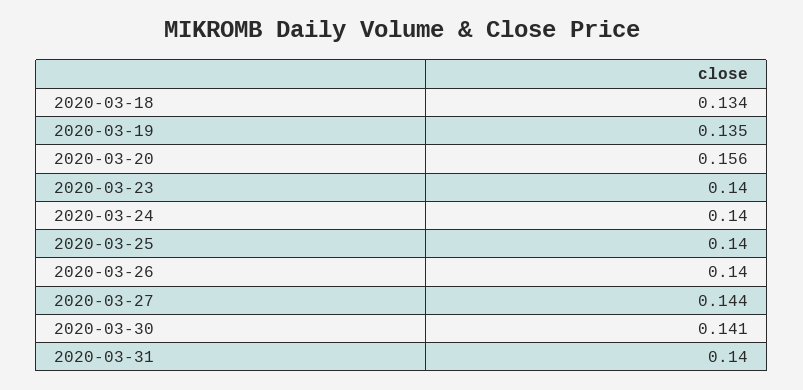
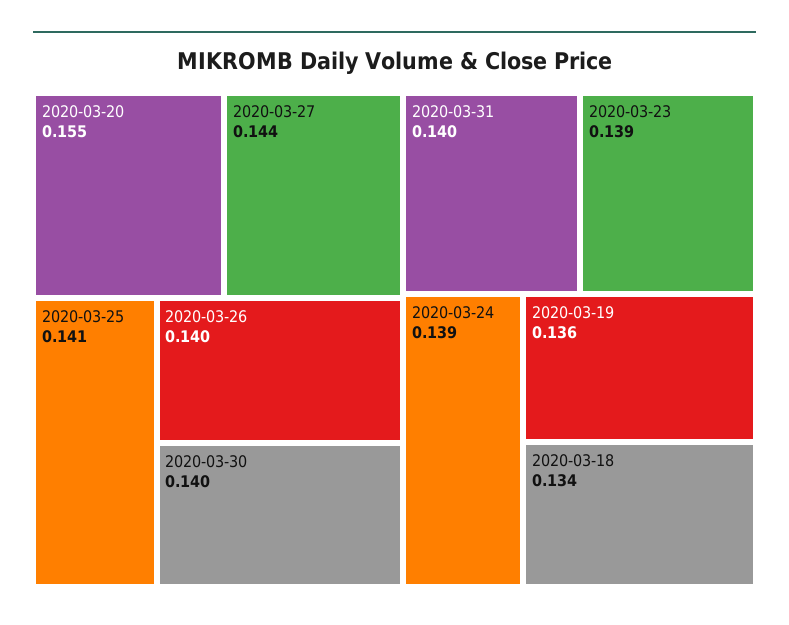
2020-03-19: 0.135 -> 0.136
2020-03-20: 0.156 -> 0.155
2020-03-23: 0.14 -> 0.139
2020-03-24: 0.14 -> 0.139
2020-03-25: 0.14 -> 0.141
2020-03-30: 0.141 -> 0.14

